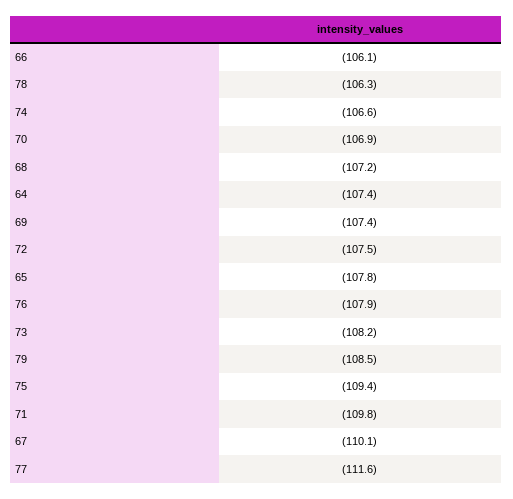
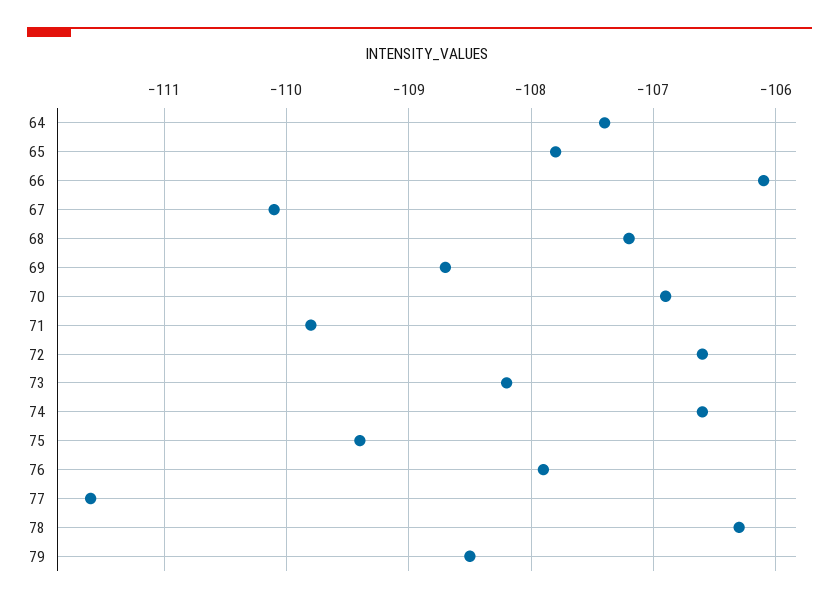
69: -107.4 -> -108.7
72: -107.5 -> -106.6

